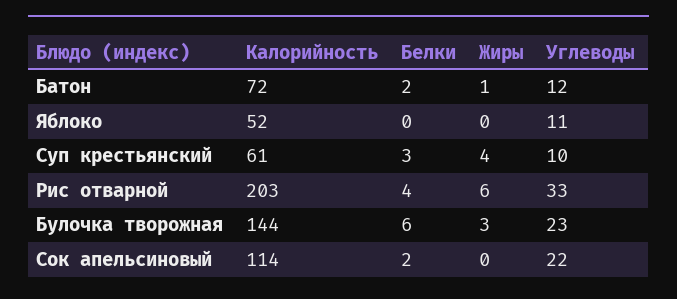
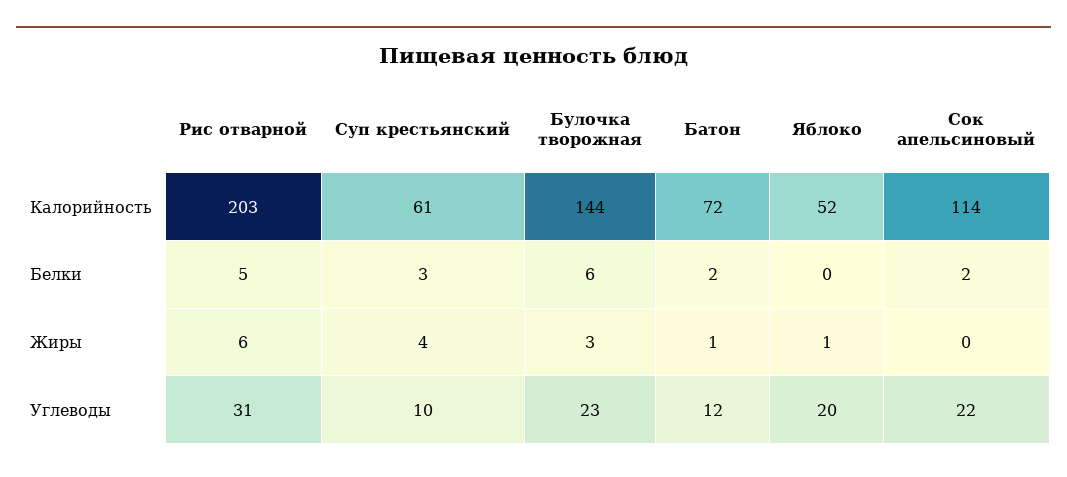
Жиры, Яблоко: 0 -> 1
Углеводы, Яблоко: 11 -> 20
Белки, Рис отварной: 4 -> 5
Углеводы, Рис отварной: 33 -> 31

